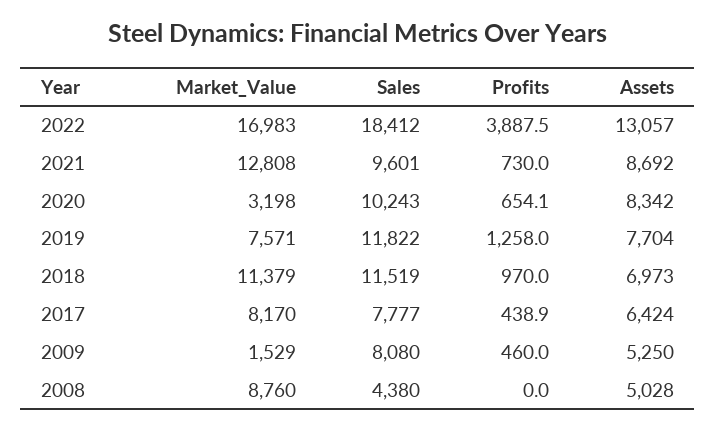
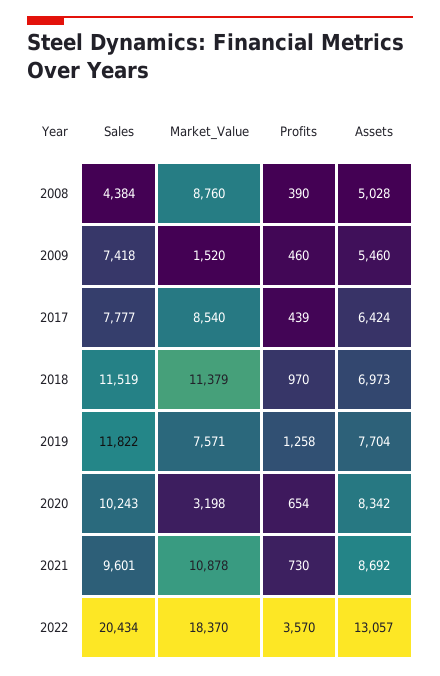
Market_Value, 2022: 16983 -> 18370
Sales, 2022: 18412 -> 20434
Profits, 2022: 3887.5 -> 3570
Market_Value, 2021: 12808 -> 10878
Market_Value, 2017: 8170 -> 8540
Market_Value, 2009: 1529 -> 1520
Sales, 2009: 8080 -> 7418
Assets, 2009: 5250 -> 5460
Sales, 2008: 4380 -> 4384
Profits, 2008: 0 -> 390

